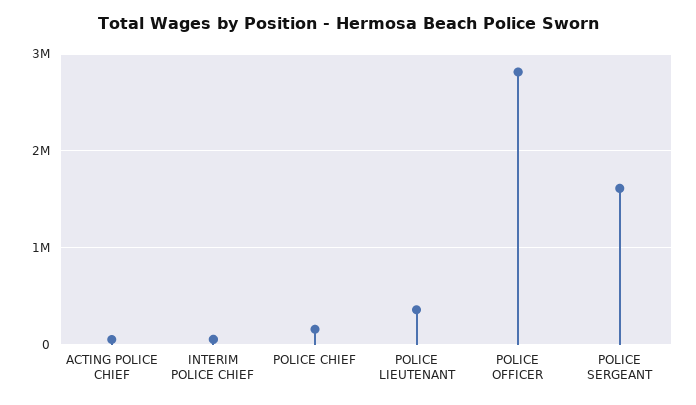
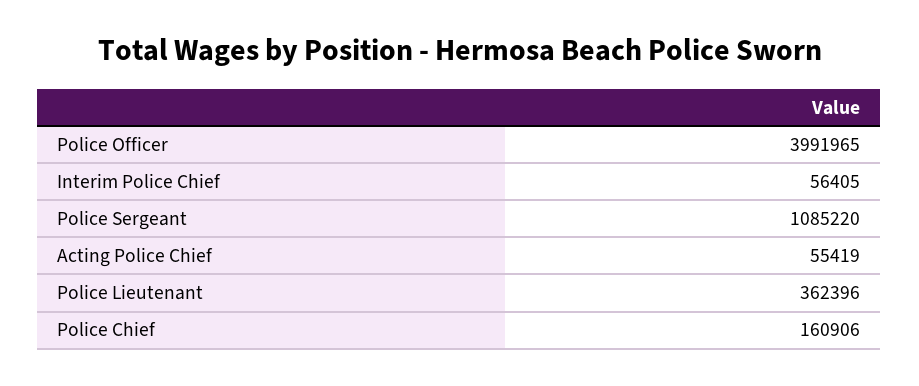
POLICE OFFICER: 2800000 -> 3991965
POLICE SERGEANT: 1600000 -> 1085220

